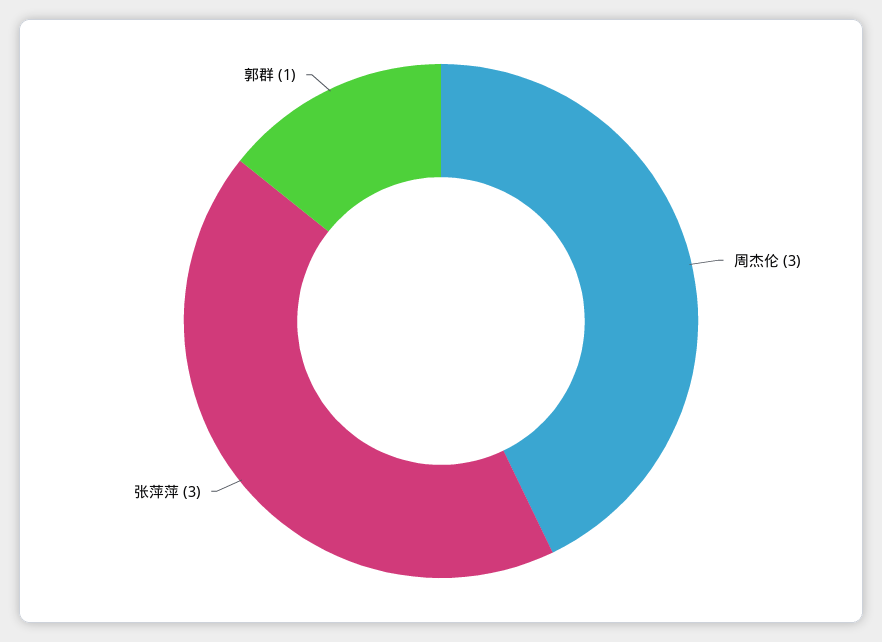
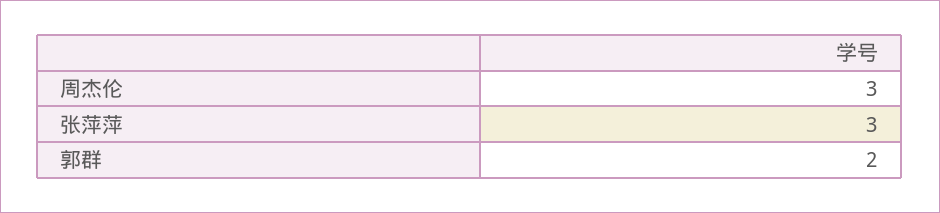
郭群: 1 -> 2

